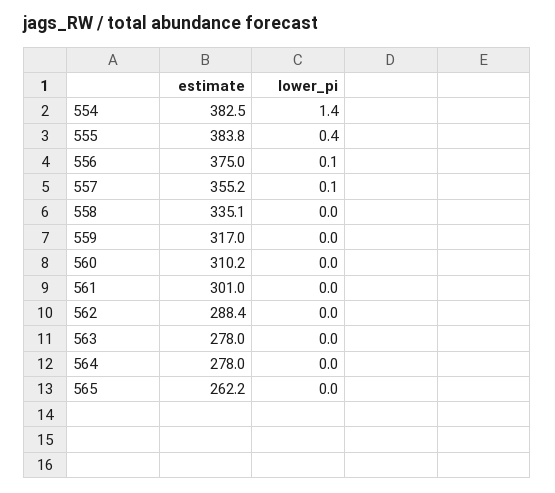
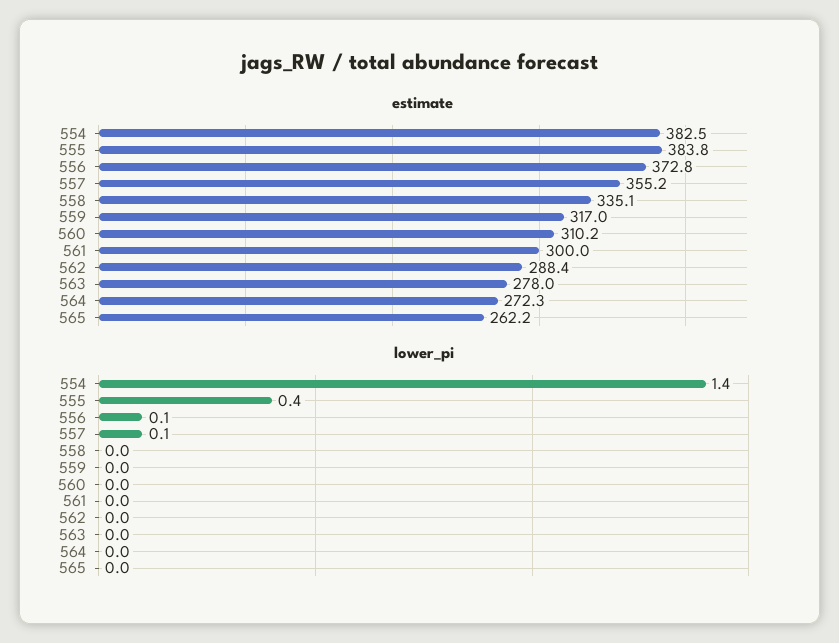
estimate, 556: 375 -> 372.8
estimate, 561: 301 -> 300
estimate, 564: 278 -> 272.3

